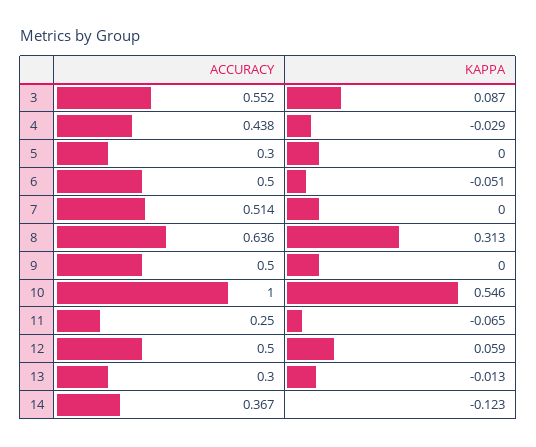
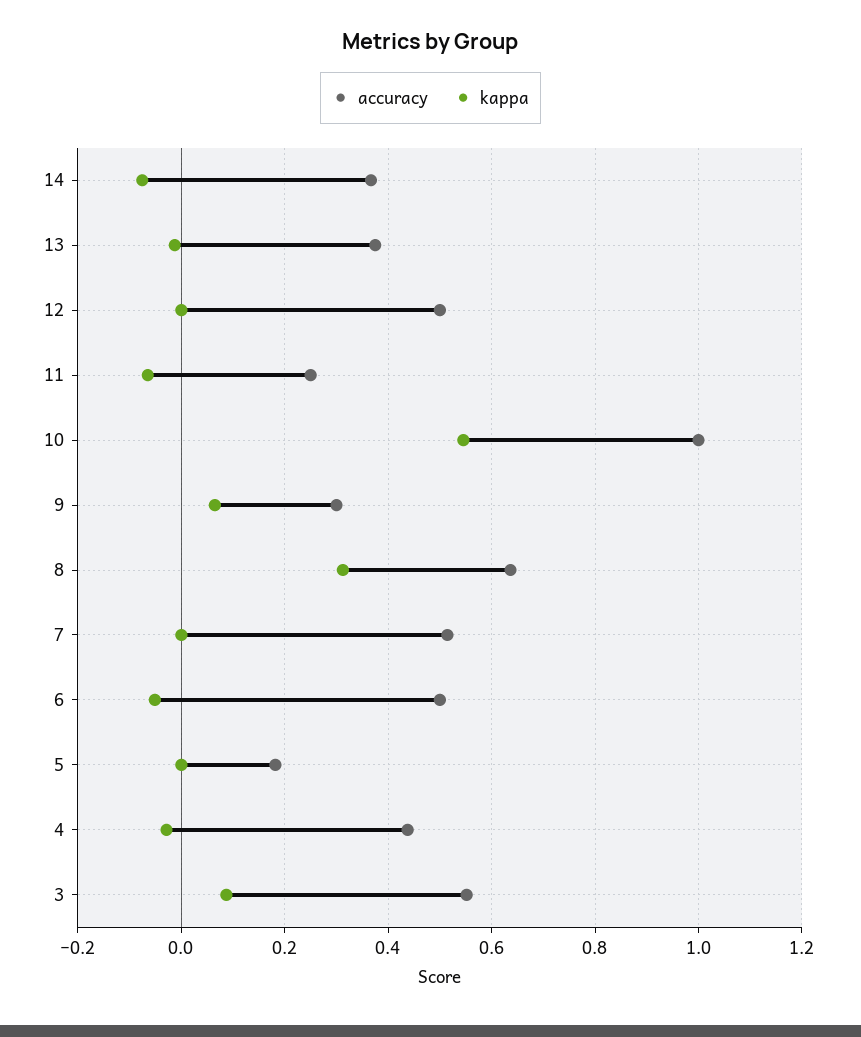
ACCURACY, 5: 0.3 -> 0.18
ACCURACY, 9: 0.5 -> 0.3
KAPPA, 9: 0 -> 0.06
KAPPA, 12: 0.059 -> 0
ACCURACY, 13: 0.3 -> 0.38
KAPPA, 14: -0.123 -> -0.08

